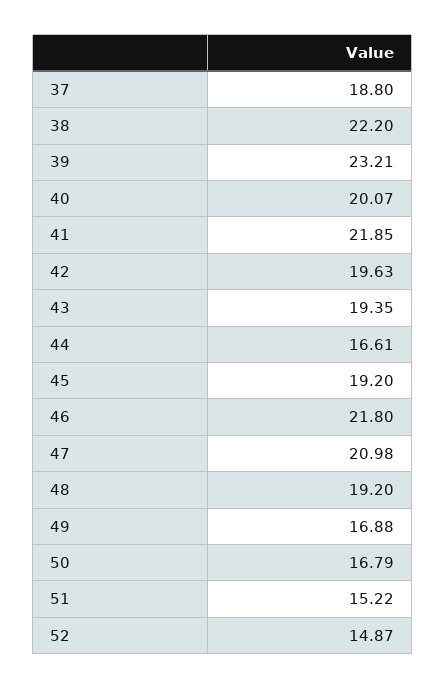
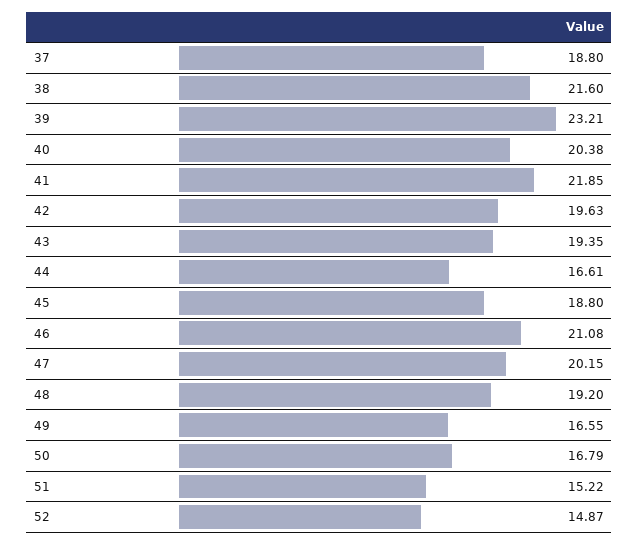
38: 22.2 -> 21.6
40: 20.07 -> 20.38
45: 19.2 -> 18.8
46: 21.8 -> 21.08
47: 20.98 -> 20.15
49: 16.88 -> 16.55

